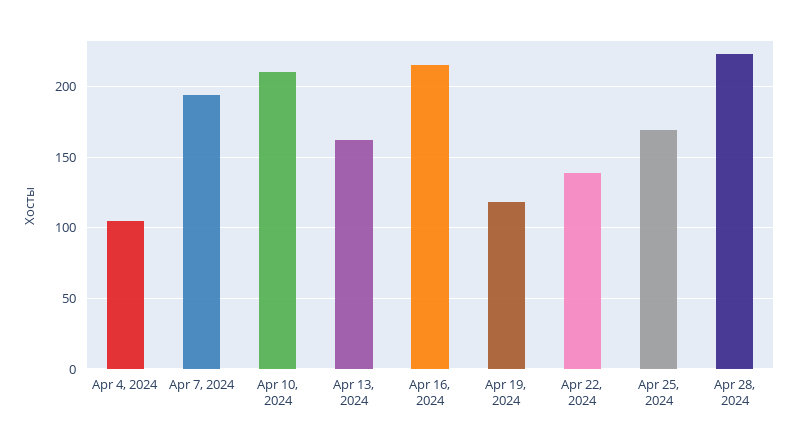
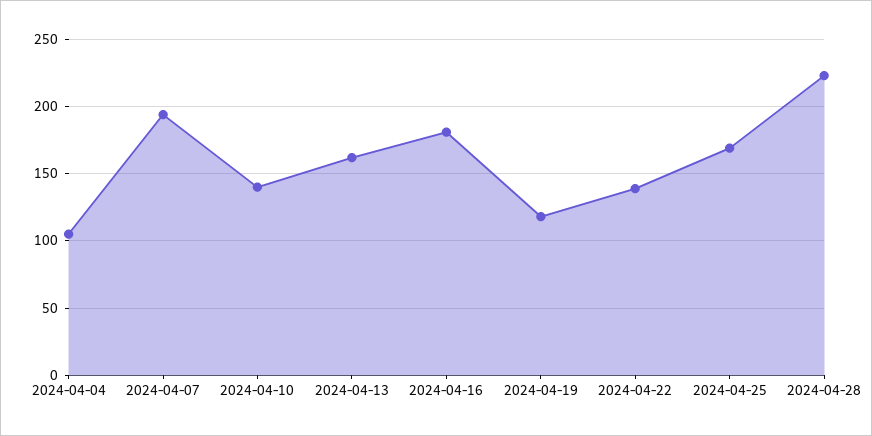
Apr 10, 2024: 210 -> 140
Apr 16, 2024: 215 -> 180

